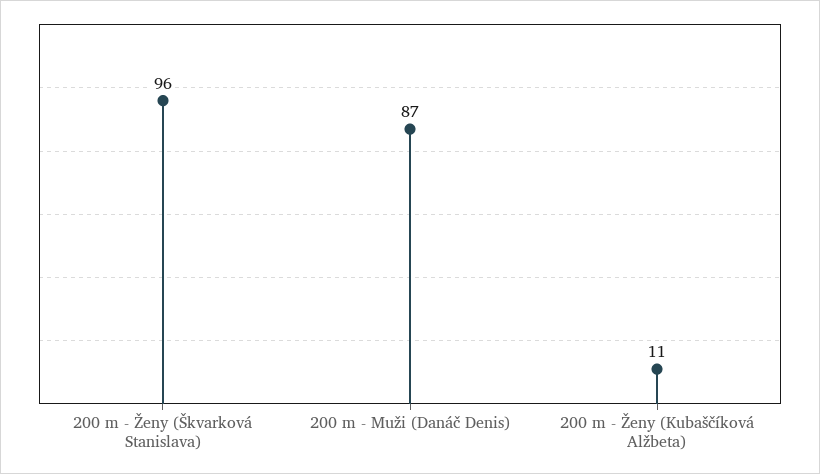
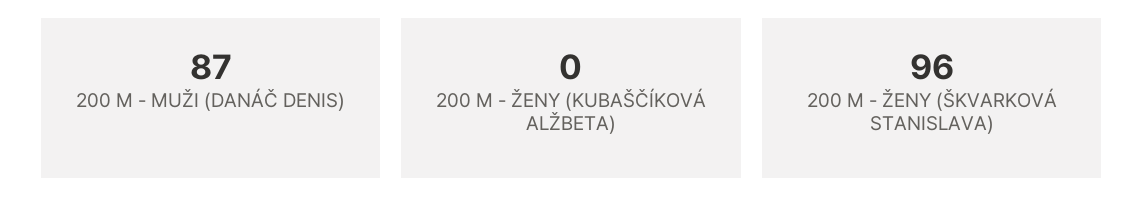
200 m - Ženy (Kubaščíková Alžbeta): 11 -> 0

